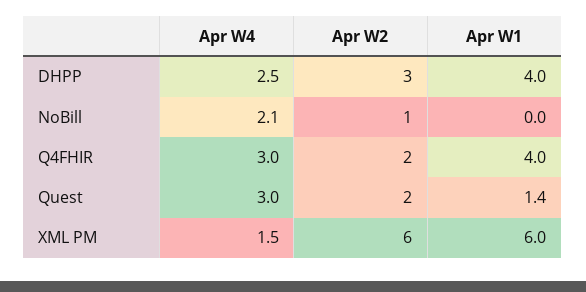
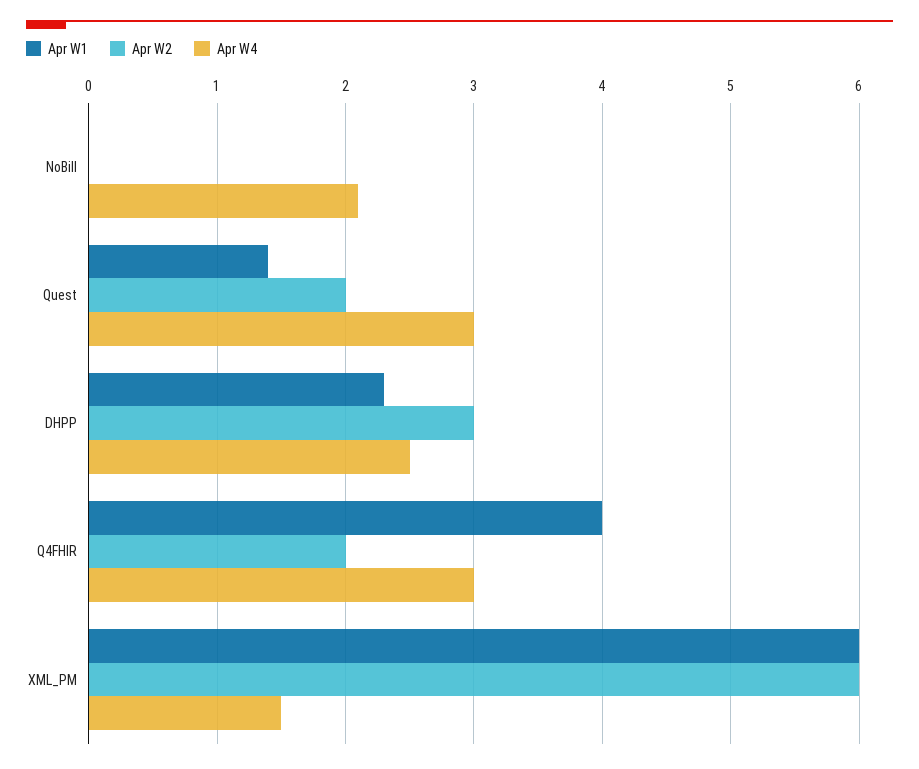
Apr W1, DHPP: 4 -> 2.3
Apr W2, NoBill: 1 -> 0

